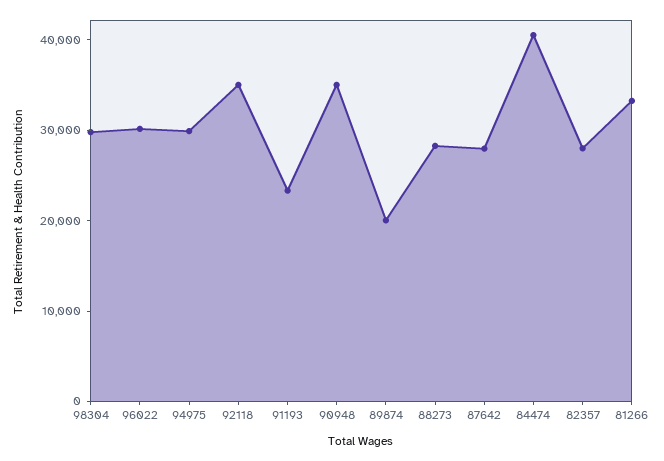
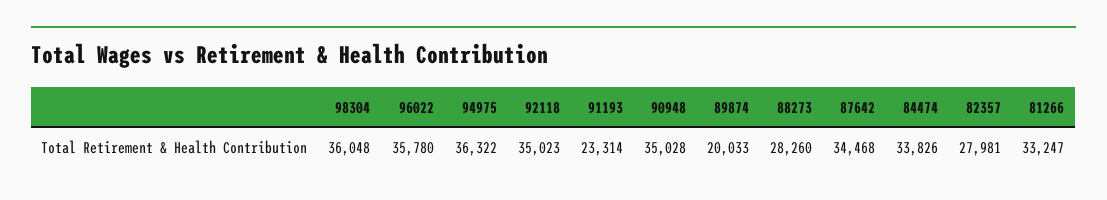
98304: 30000 -> 36048
96022: 30000 -> 35780
94975: 30000 -> 36322
87642: 28000 -> 34468
84474: 40000 -> 33826

